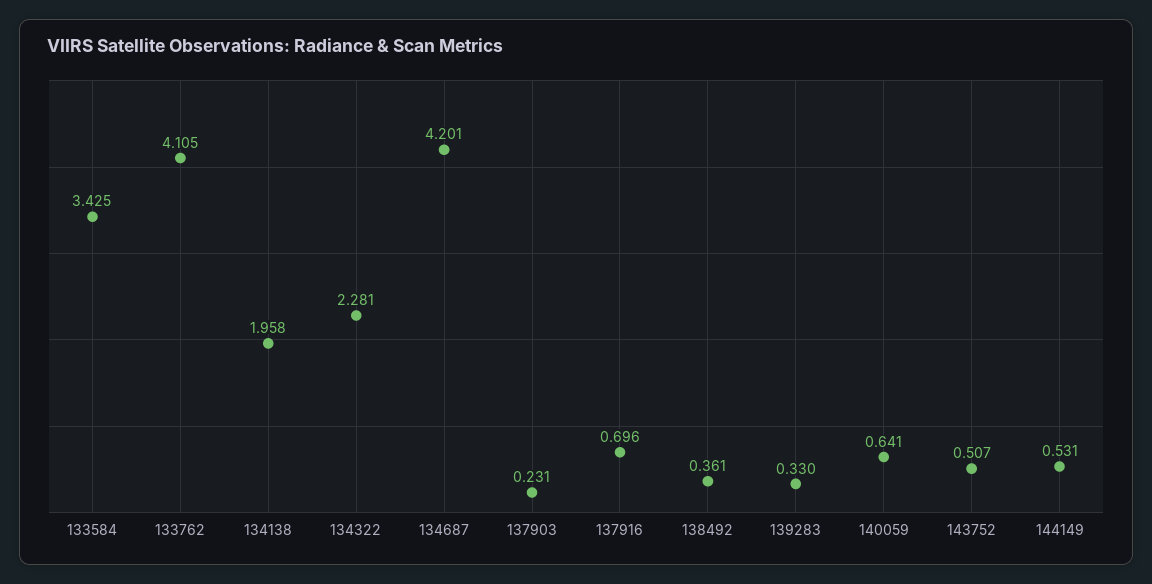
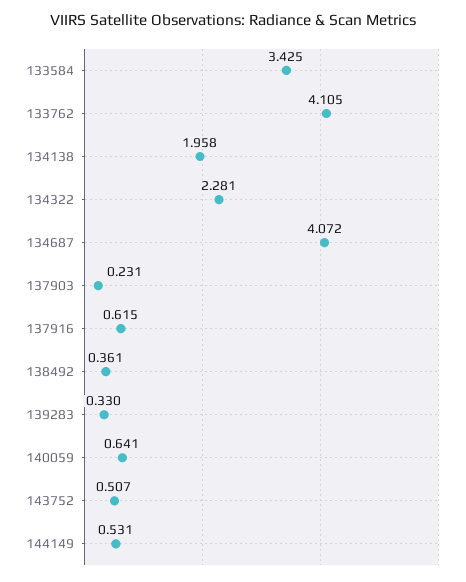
134687: 4.201 -> 4.072
137916: 0.696 -> 0.615

